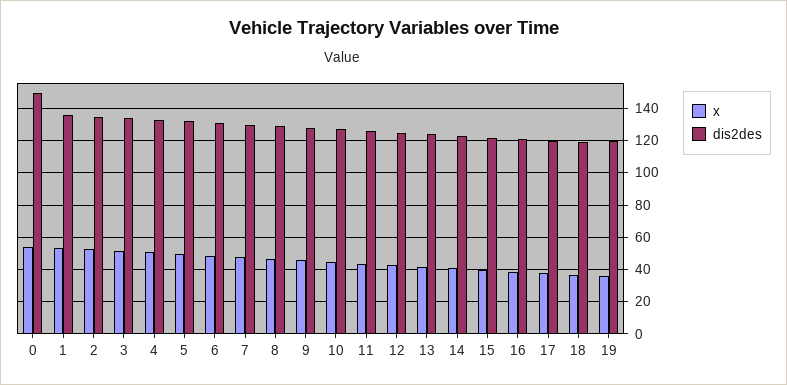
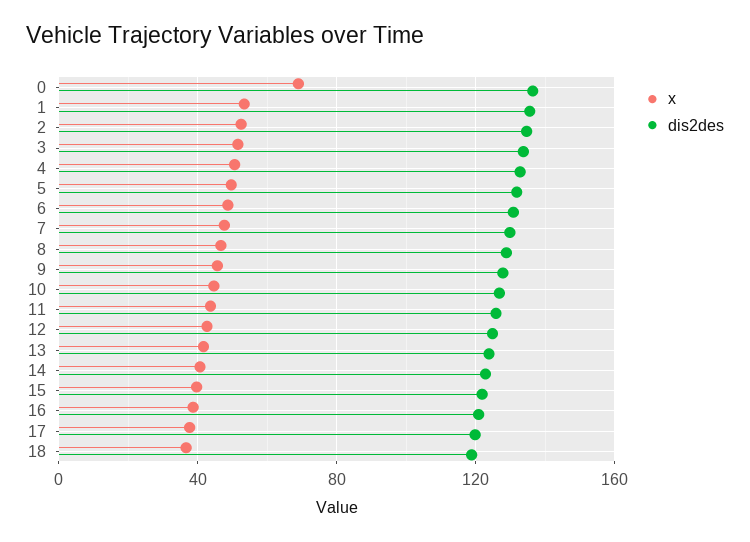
x, 0: 55 -> 70
dis2des, 0: 150 -> 135
x, 19: 35 -> none
dis2des, 19: 120 -> none

